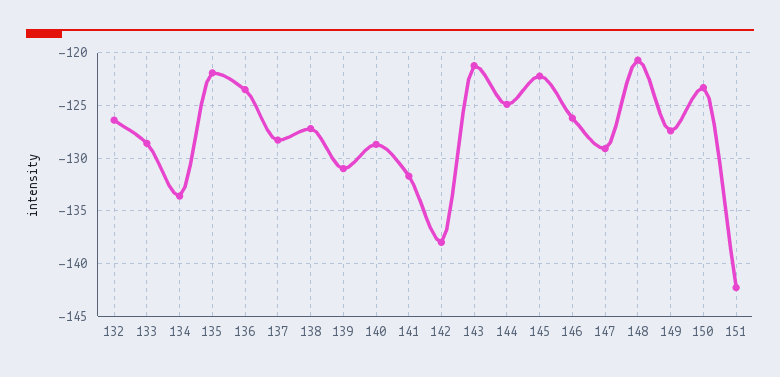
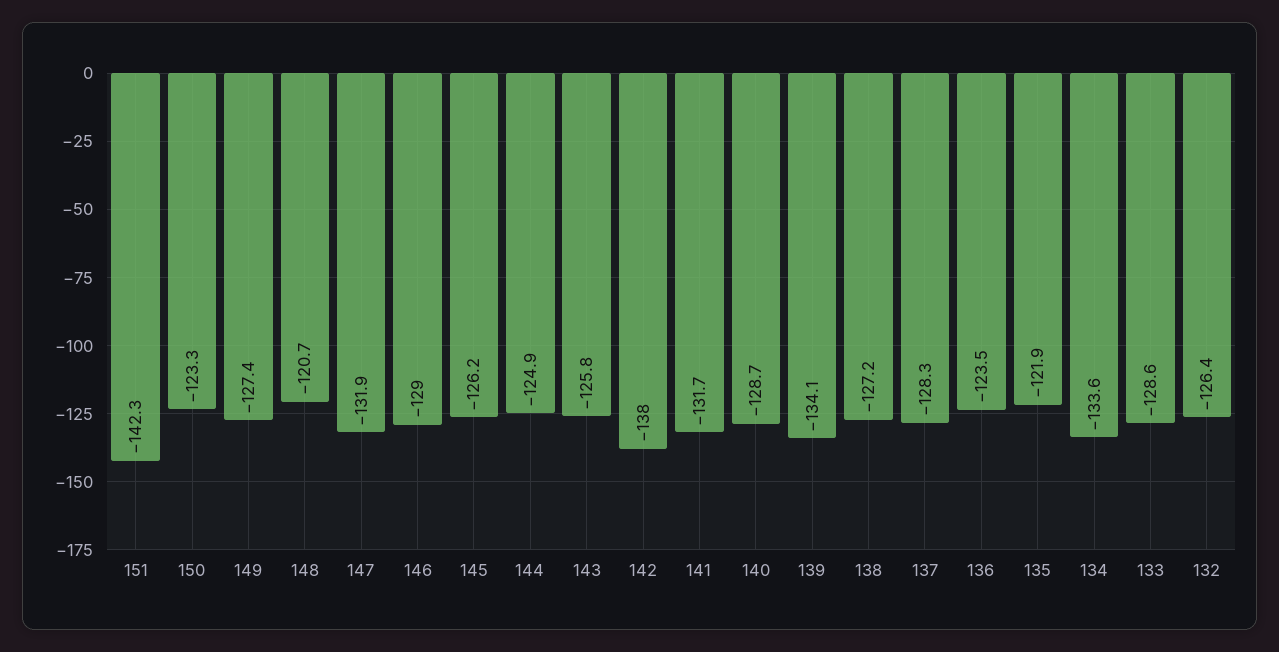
139: -131 -> -134.1
143: -121 -> -125.8
145: -122 -> -126.2
146: -126 -> -129
147: -129 -> -131.9

